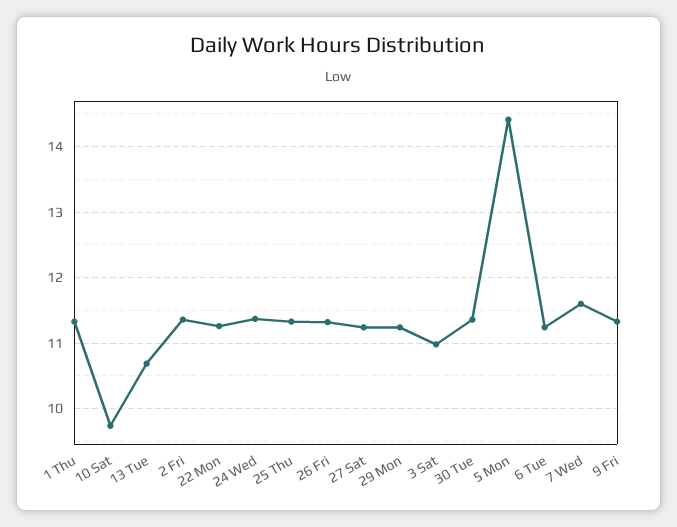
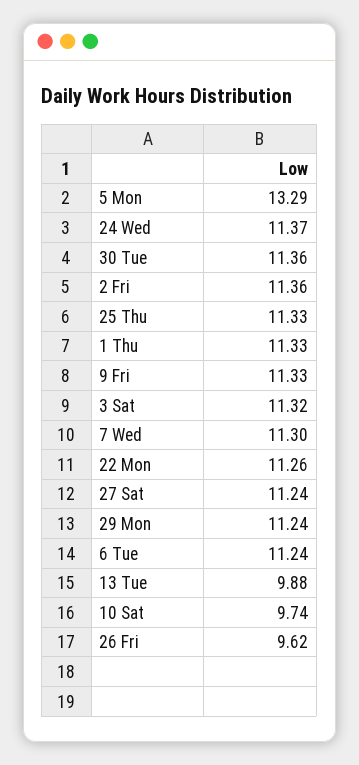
13 Tue: 10.7 -> 9.88
26 Fri: 11.3 -> 9.62
3 Sat: 11 -> 11.32
5 Mon: 14.4 -> 13.29
7 Wed: 11.6 -> 11.3

